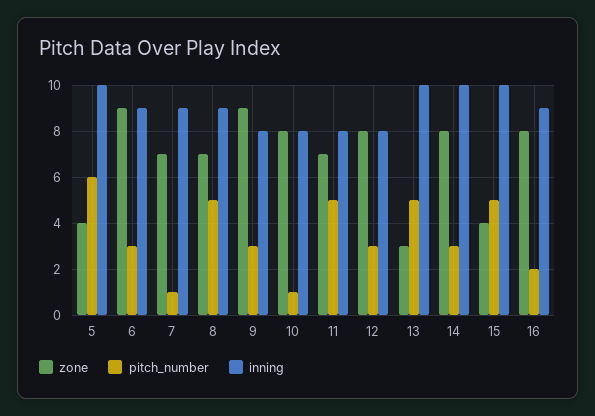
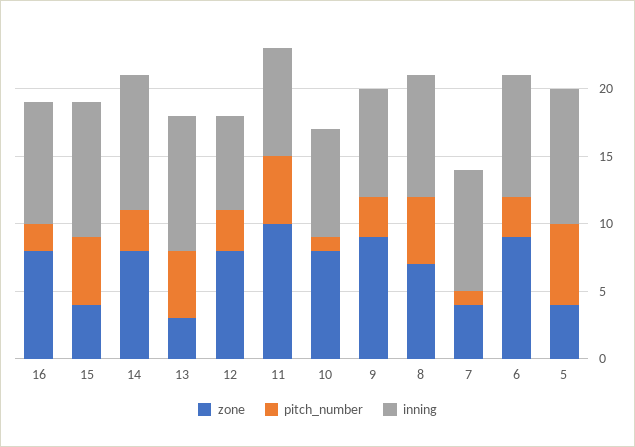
zone, 7: 7 -> 4
zone, 11: 7 -> 10
inning, 12: 8 -> 7

